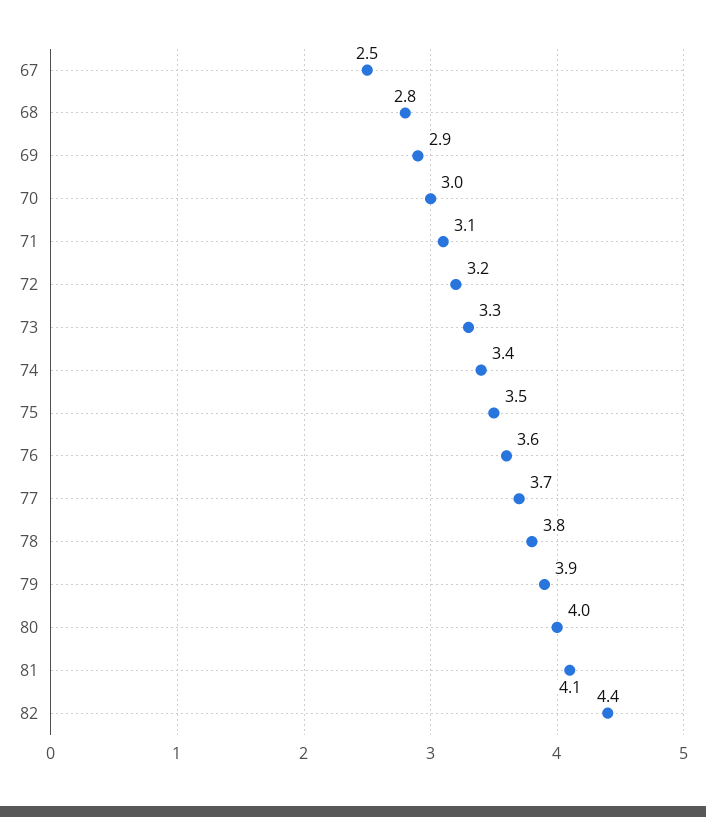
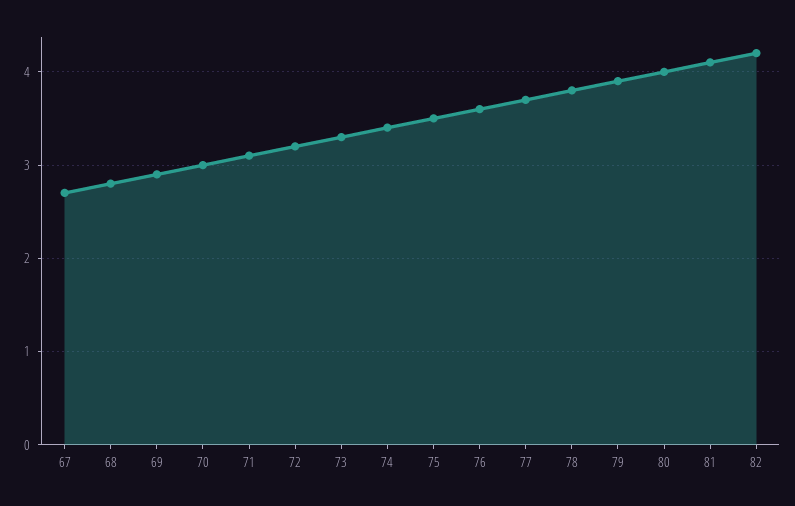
67: 2.5 -> 2.7
82: 4.4 -> 4.2

